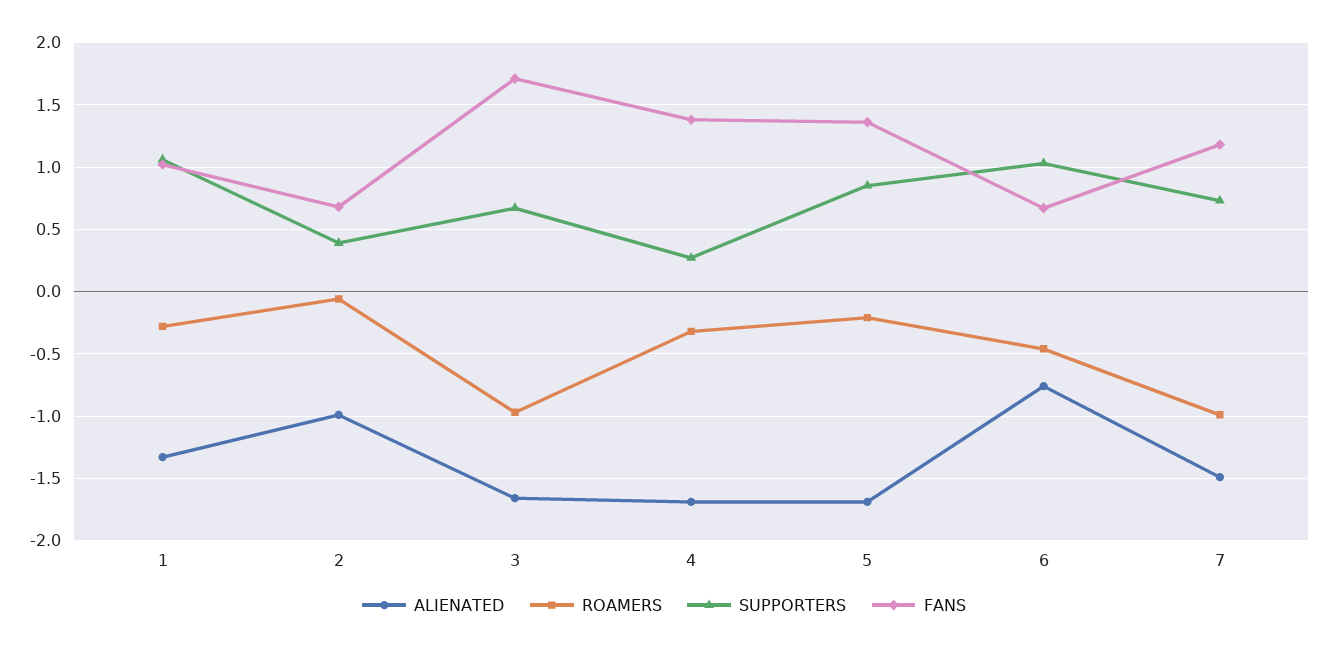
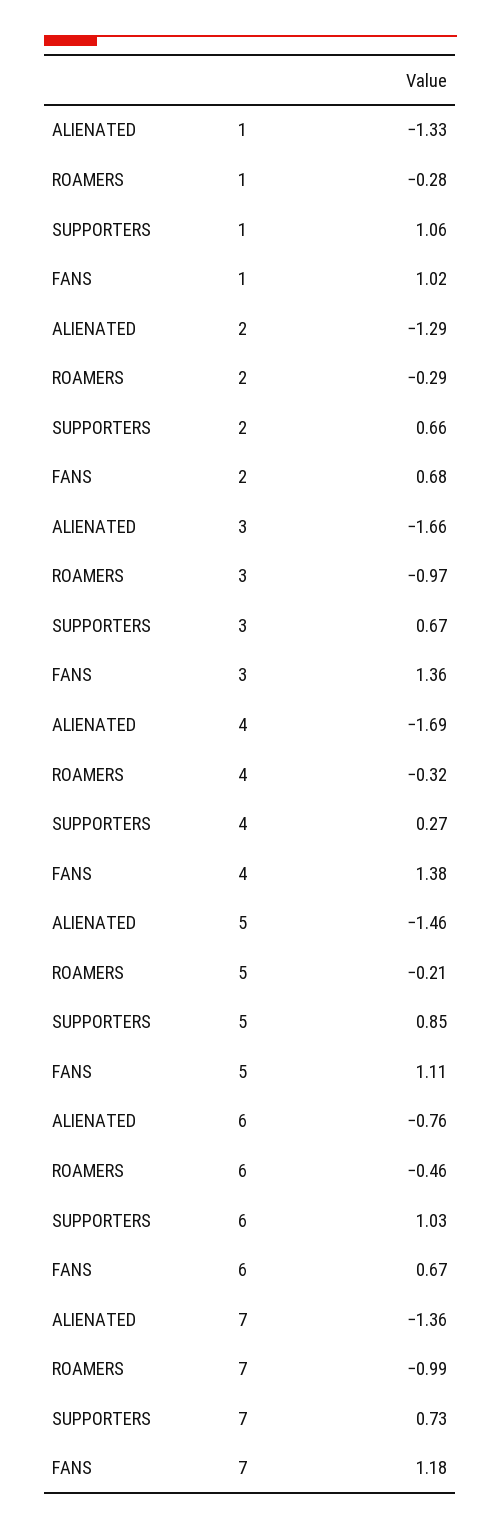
ALIENATED, 2: -1 -> -1.29
ROAMERS, 2: -0.05 -> -0.29
SUPPORTERS, 2: 0.4 -> 0.66
FANS, 3: 1.7 -> 1.36
ALIENATED, 5: -1.7 -> -1.46
FANS, 5: 1.35 -> 1.11
ALIENATED, 7: -1.5 -> -1.36

